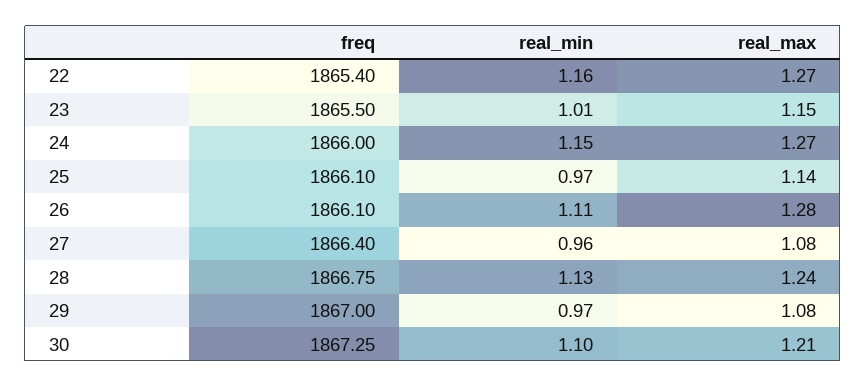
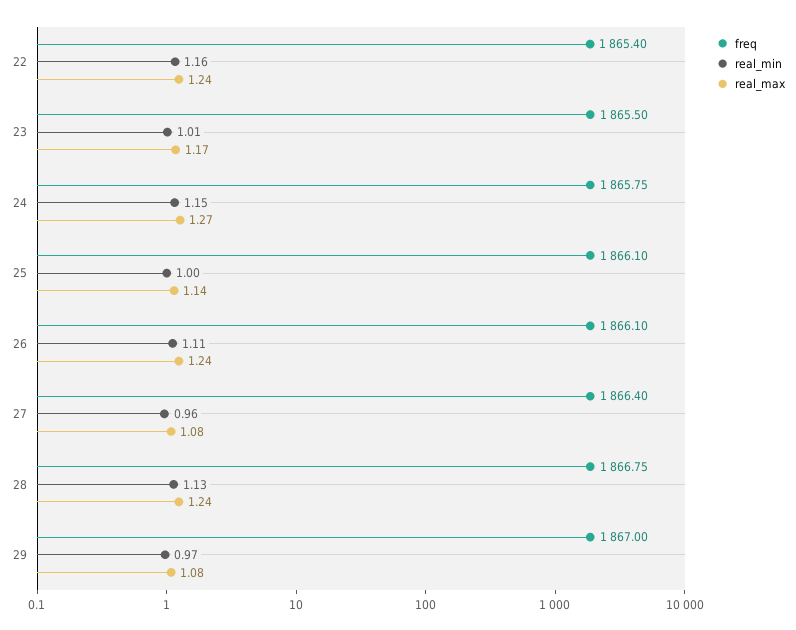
real_max, 22: 1.27 -> 1.24
real_max, 23: 1.15 -> 1.17
freq, 24: 1866 -> 1865.75
real_min, 25: 0.97 -> 1
real_max, 26: 1.28 -> 1.24
freq, 30: 1867.25 -> none
real_min, 30: 1.1 -> none
real_max, 30: 1.21 -> none

